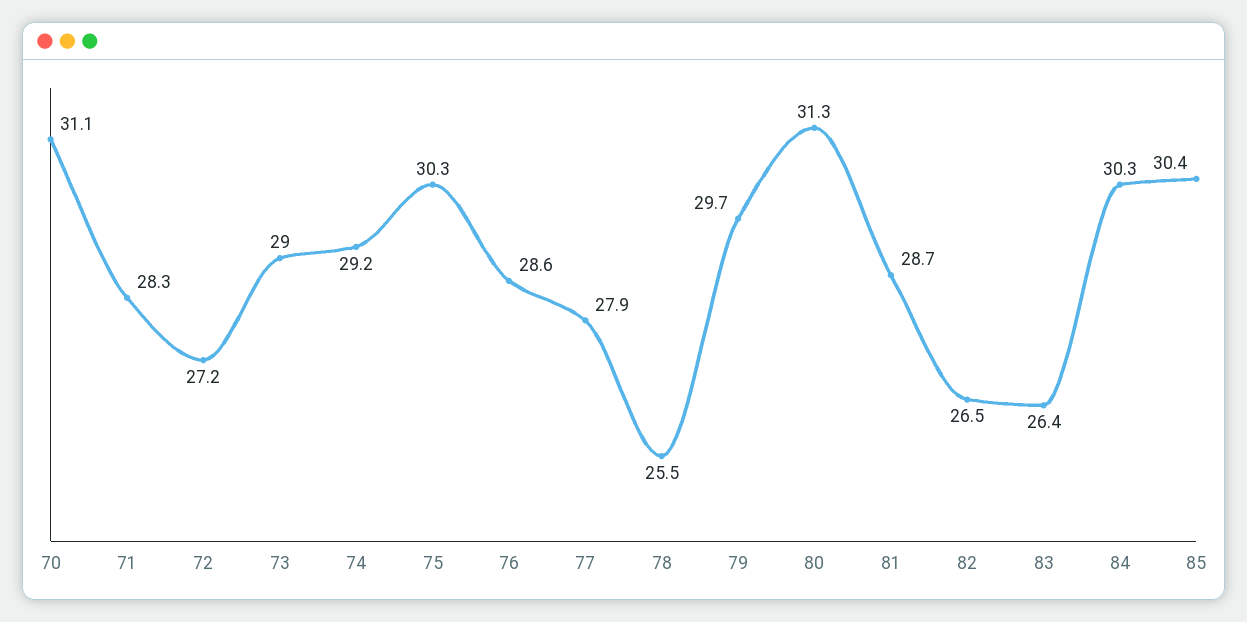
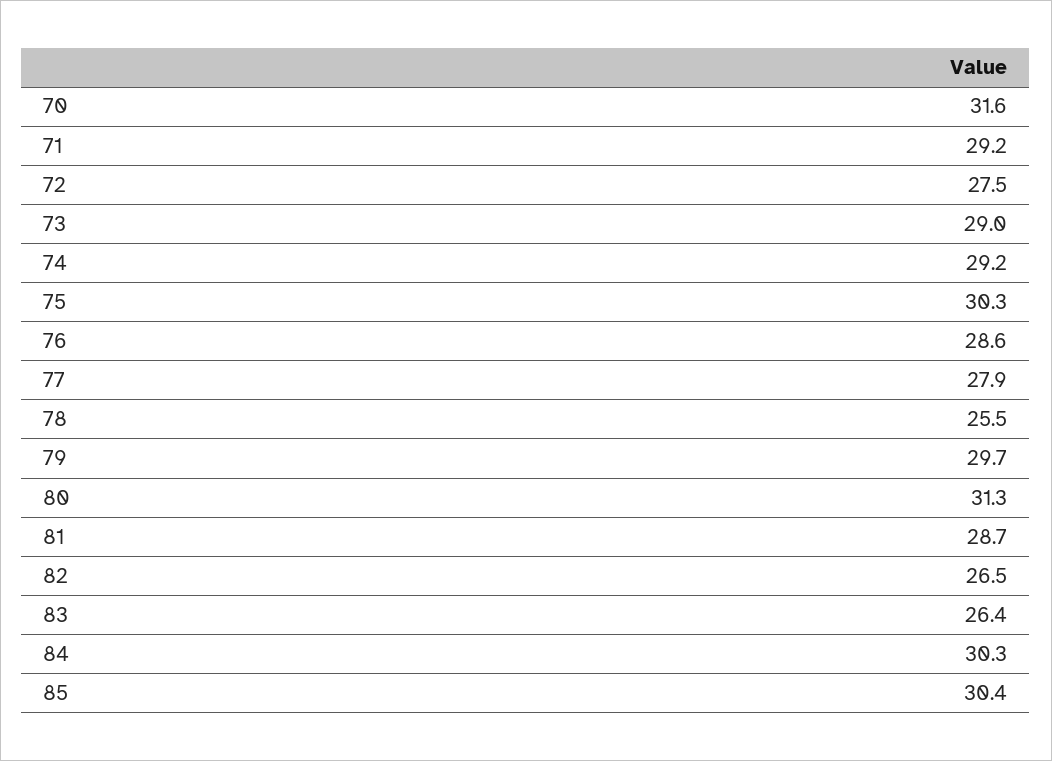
70: 31.1 -> 31.6
71: 28.3 -> 29.2
72: 27.2 -> 27.5

